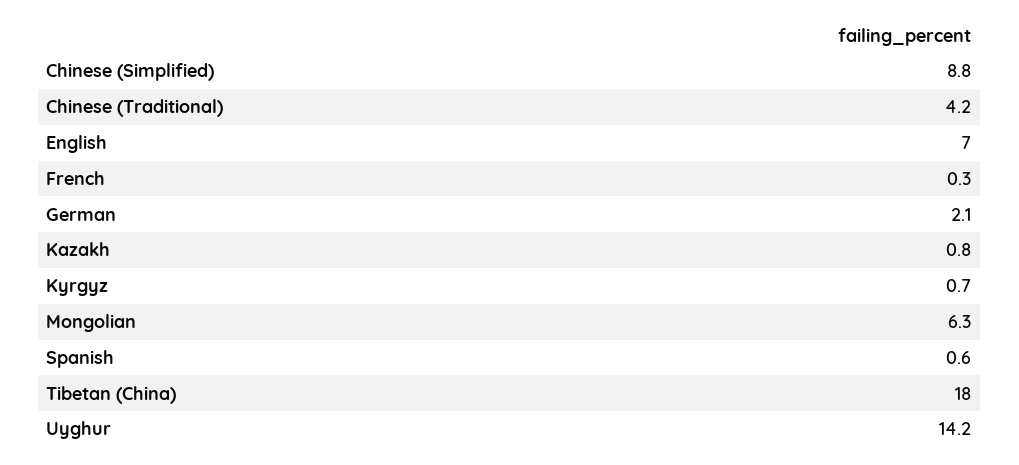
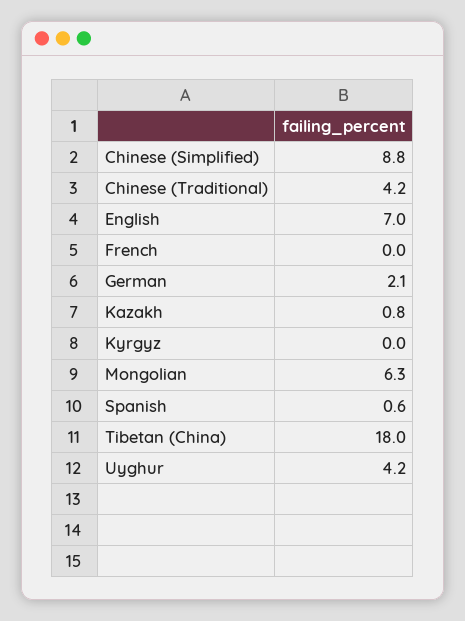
French: 0.3 -> 0
Kyrgyz: 0.7 -> 0
Uyghur: 14.2 -> 4.2

